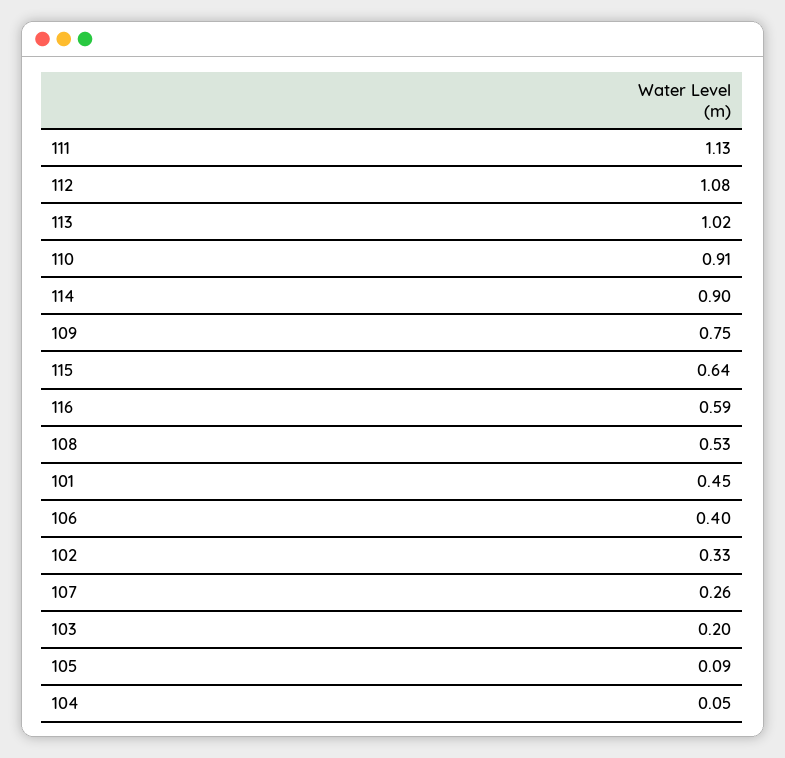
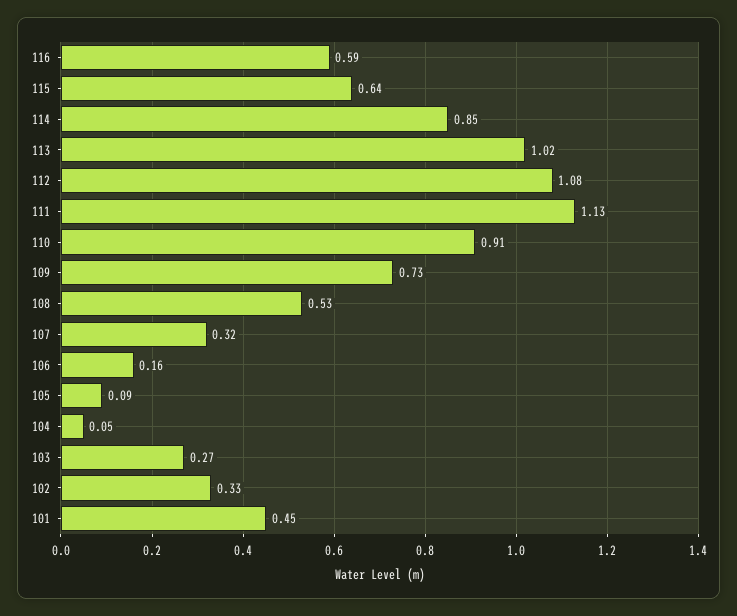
114: 0.9 -> 0.85
109: 0.75 -> 0.73
106: 0.4 -> 0.16
107: 0.26 -> 0.32
103: 0.2 -> 0.27

